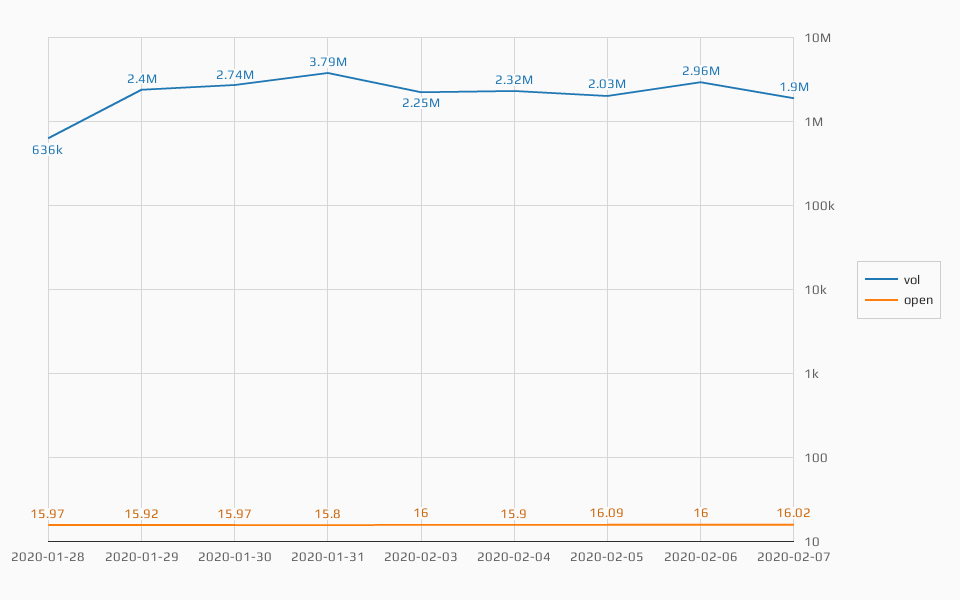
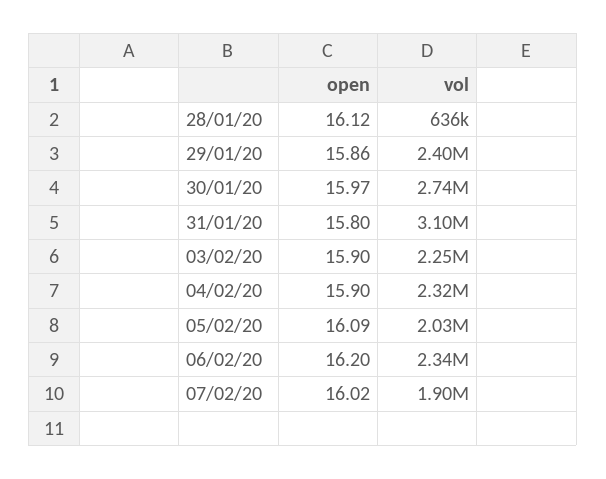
open, 2020-01-28: 15.97 -> 16.12
open, 2020-01-29: 15.92 -> 15.86
vol, 2020-01-31: 3790000 -> 3100000
open, 2020-02-03: 16 -> 15.9
vol, 2020-02-06: 2960000 -> 2340000
open, 2020-02-06: 16 -> 16.2

